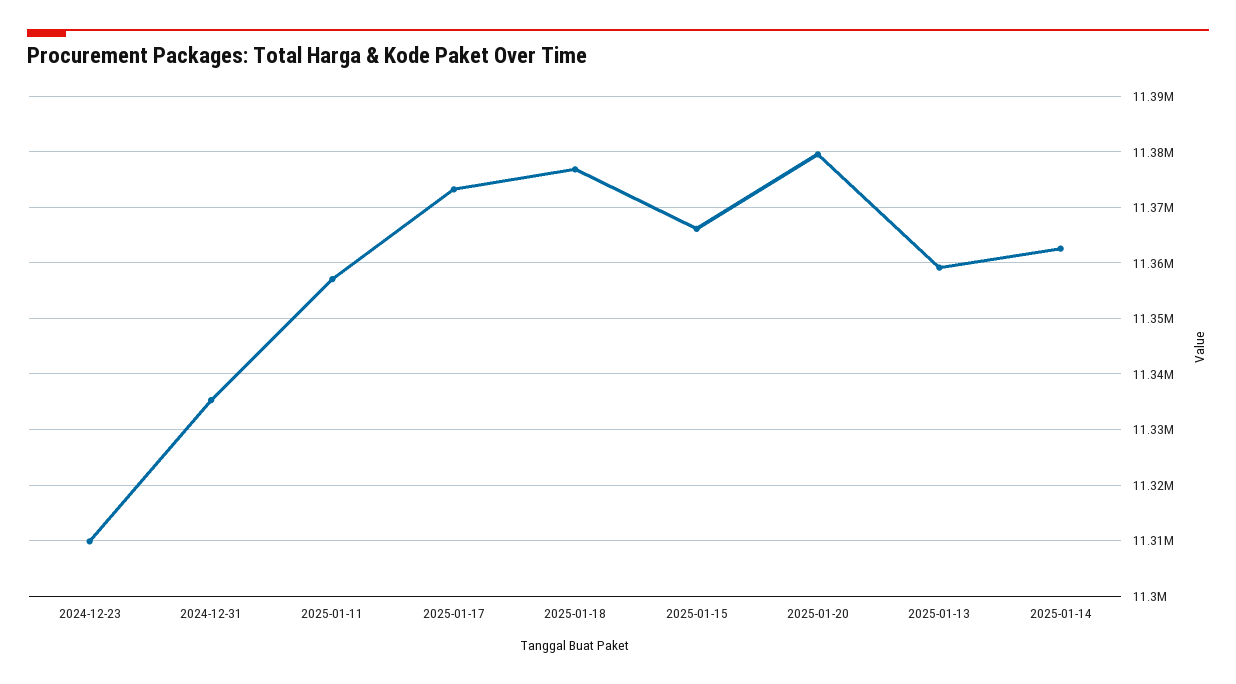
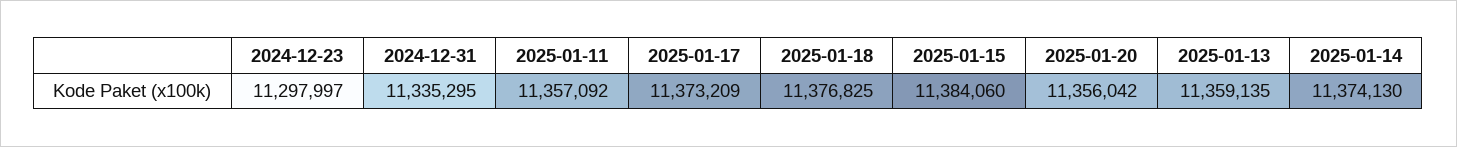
2024-12-23: 11310000 -> 11297997
2025-01-15: 11366000 -> 11384060
2025-01-20: 11380000 -> 11356042
2025-01-14: 11362000 -> 11374130

